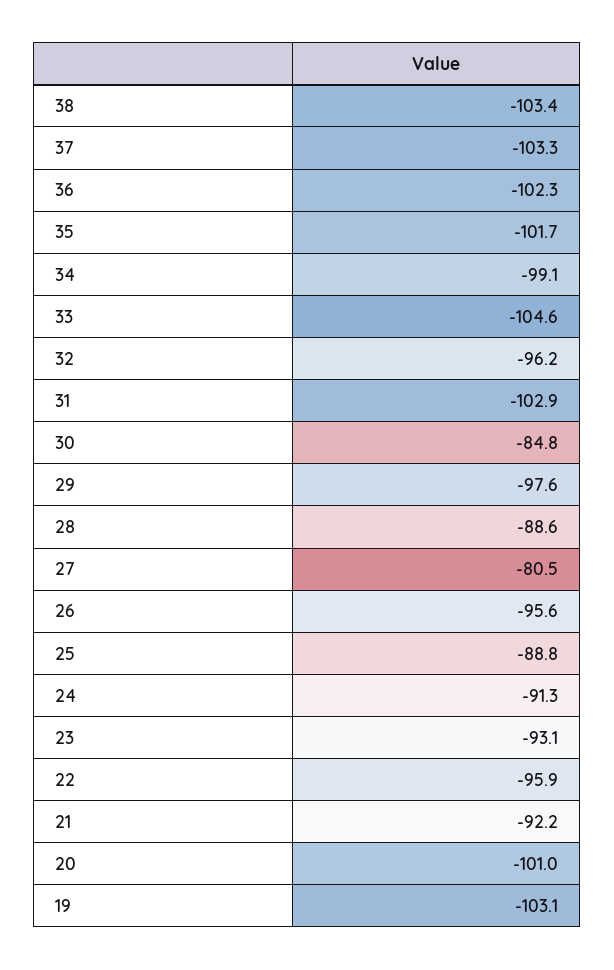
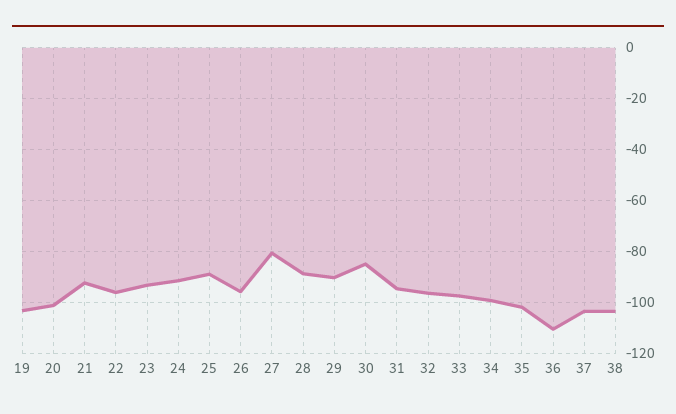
36: -102.3 -> -110
33: -104.6 -> -97.5
31: -102.9 -> -95
29: -97.6 -> -90

